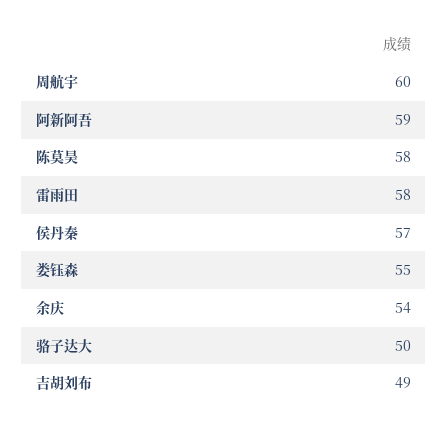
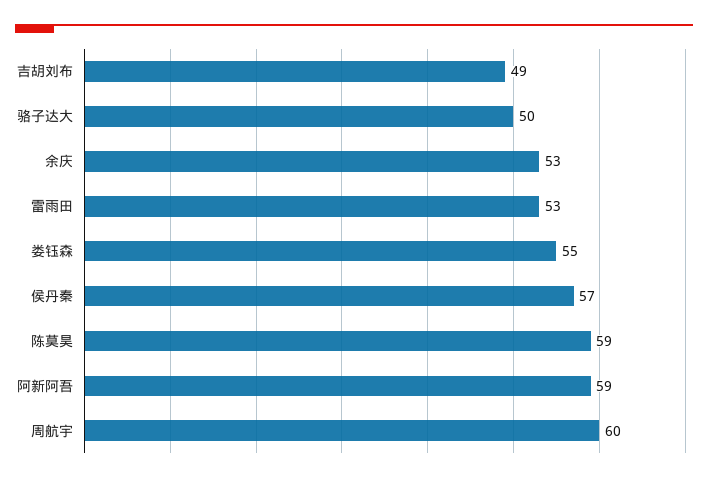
陈莫昊: 58 -> 59
雷雨田: 58 -> 53
余庆: 54 -> 53

